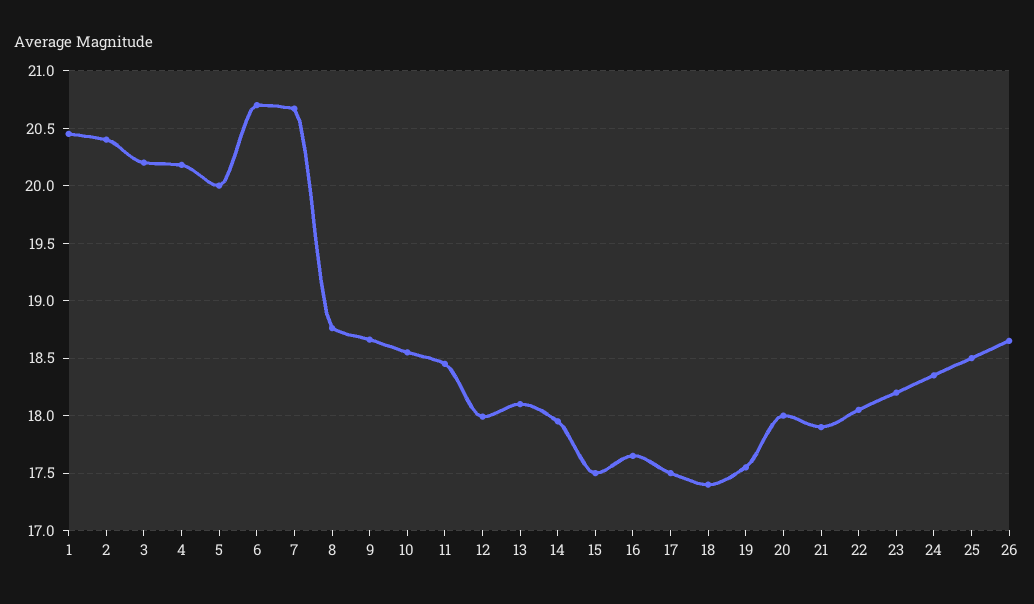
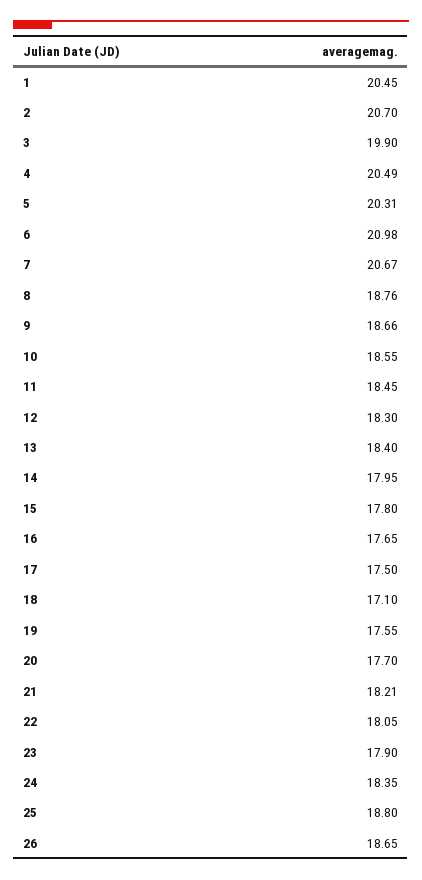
2: 20.4 -> 20.7
3: 20.2 -> 19.9
4: 20.2 -> 20.49
5: 20 -> 20.31
6: 20.7 -> 20.98
12: 18 -> 18.3
13: 18.1 -> 18.4
15: 17.5 -> 17.8
18: 17.4 -> 17.1
20: 18 -> 17.7
21: 17.9 -> 18.21
23: 18.2 -> 17.9
25: 18.5 -> 18.8

